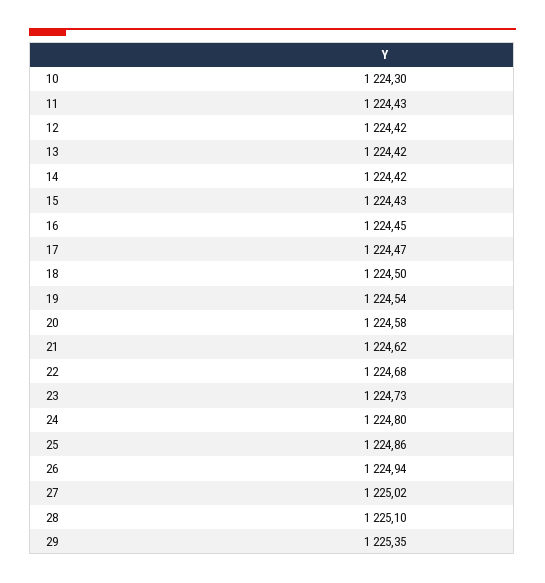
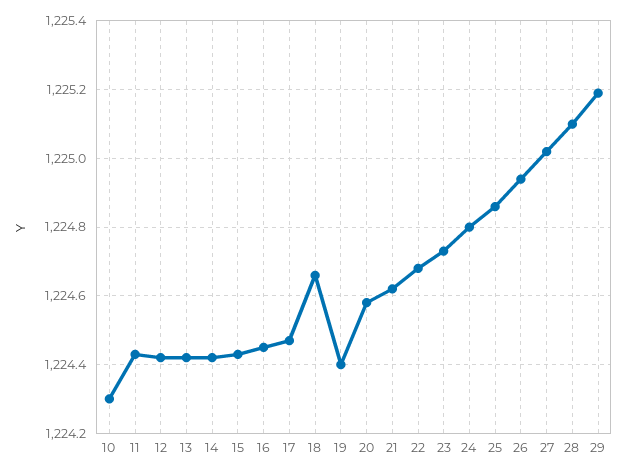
18: 1224.5 -> 1224.65
19: 1224.54 -> 1224.4
29: 1225.35 -> 1225.2

